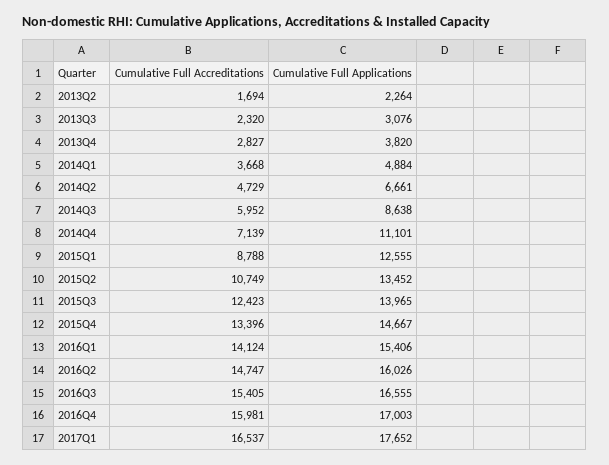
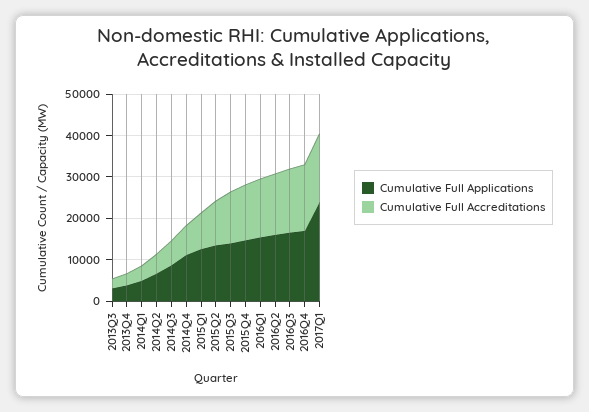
Cumulative Full Accreditations, 2013Q2: 1694 -> none
Cumulative Full Applications, 2013Q2: 2264 -> none
Cumulative Full Applications, 2017Q1: 17652 -> 24000

